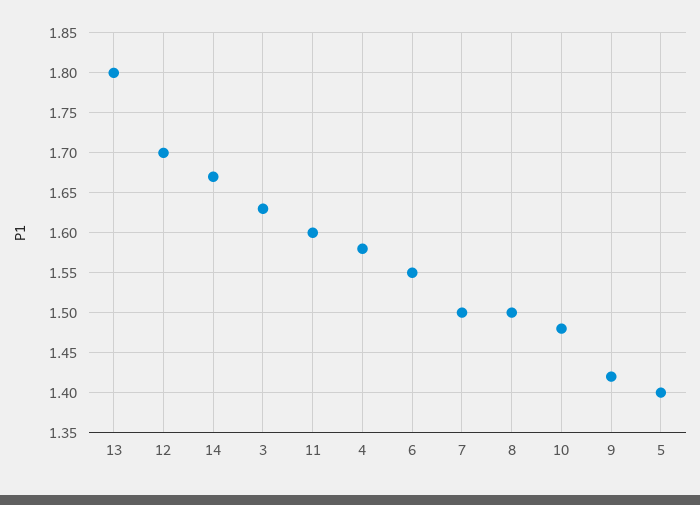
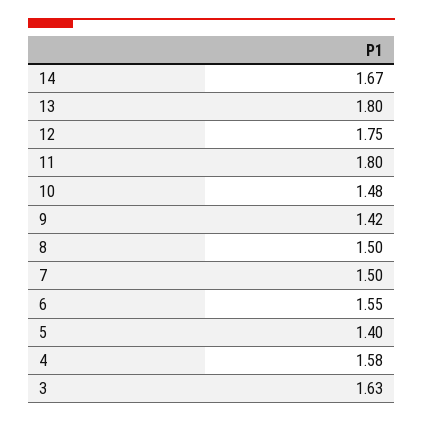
12: 1.7 -> 1.75
11: 1.6 -> 1.8

